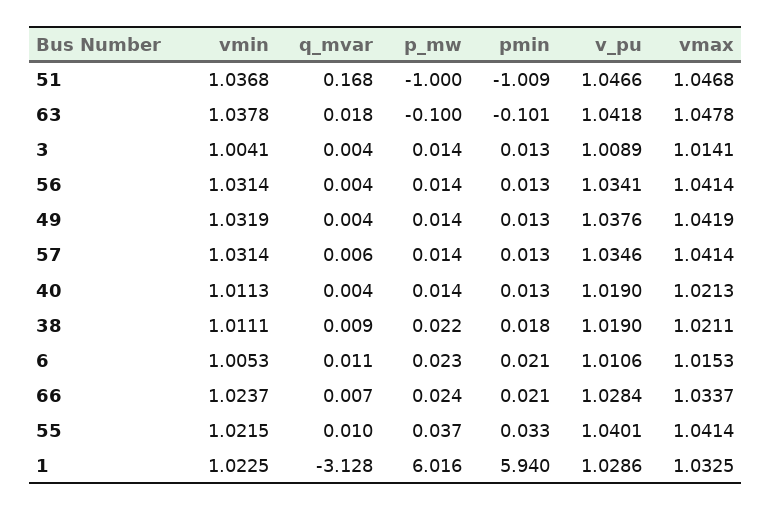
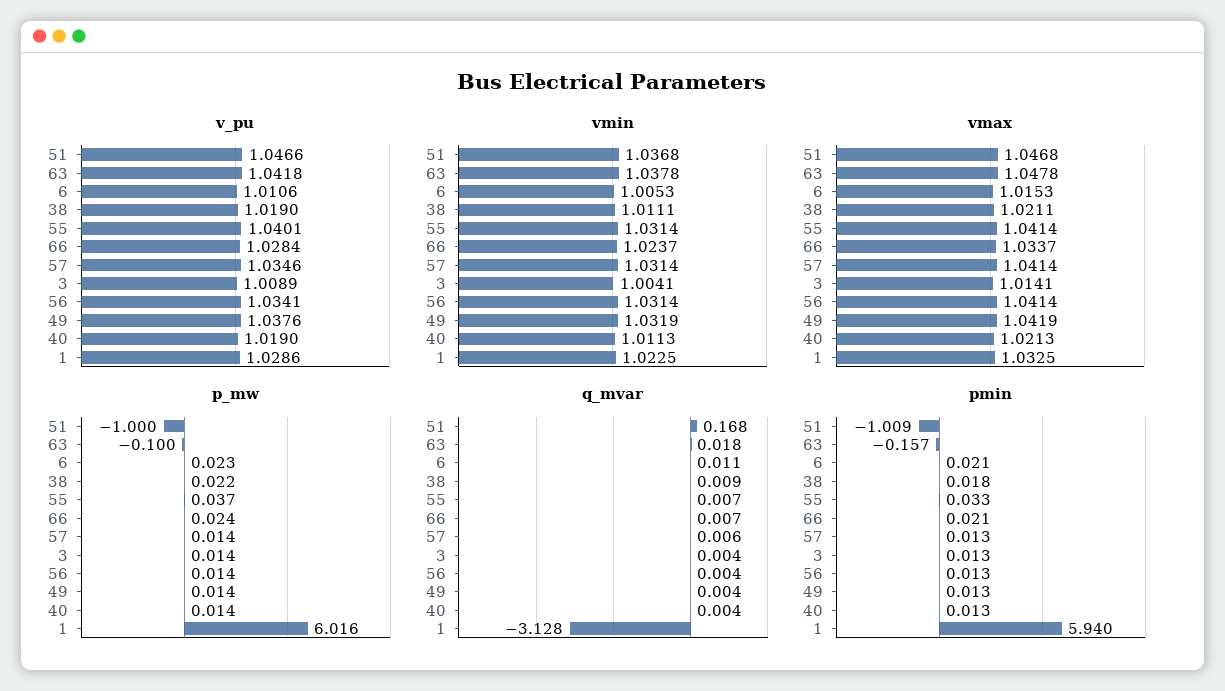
pmin, 63: -0.101 -> -0.157
vmin, 55: 1.0215 -> 1.0314
q_mvar, 55: 0.01 -> 0.007

